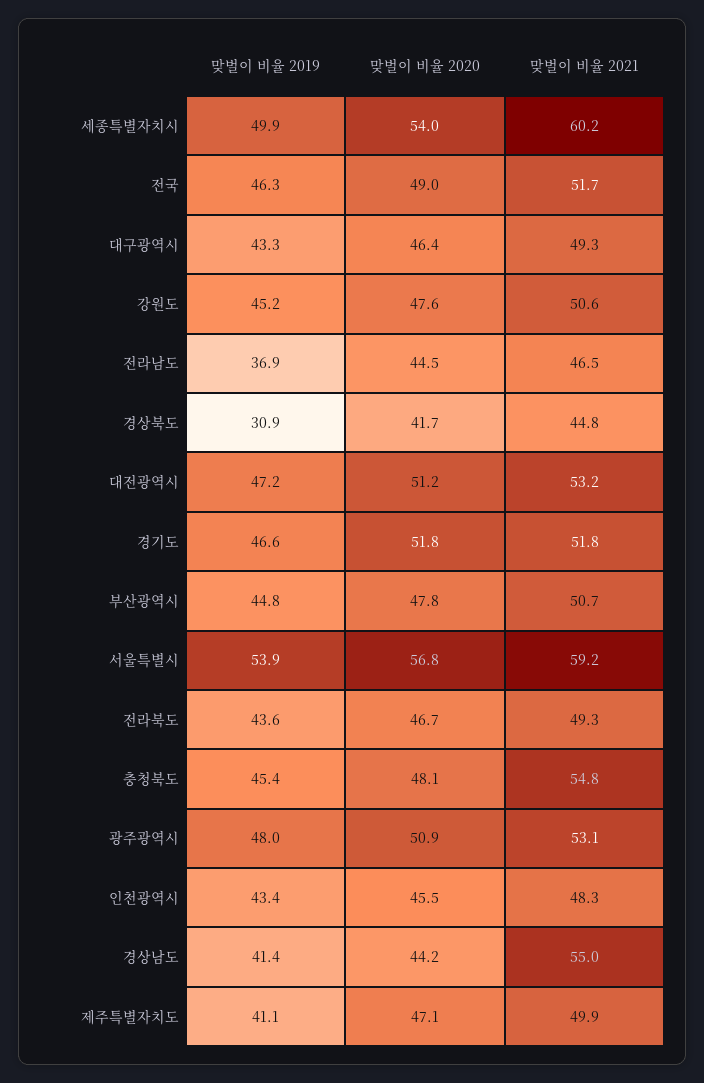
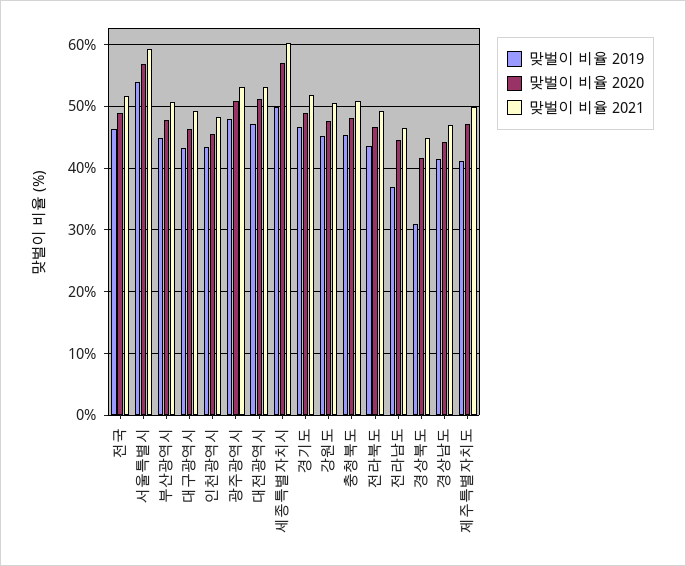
맞벌이 비율 2020, 세종특별자치시: 54 -> 57
맞벌이 비율 2020, 경기도: 51.8 -> 49
맞벌이 비율 2021, 충청북도: 54.8 -> 51
맞벌이 비율 2021, 경상남도: 55 -> 47

